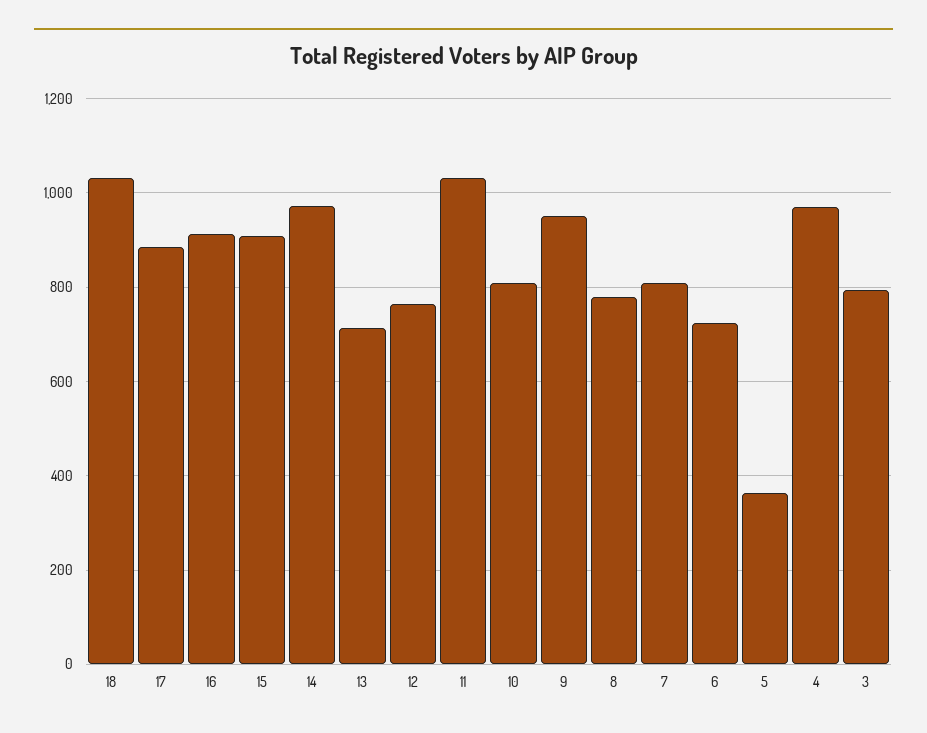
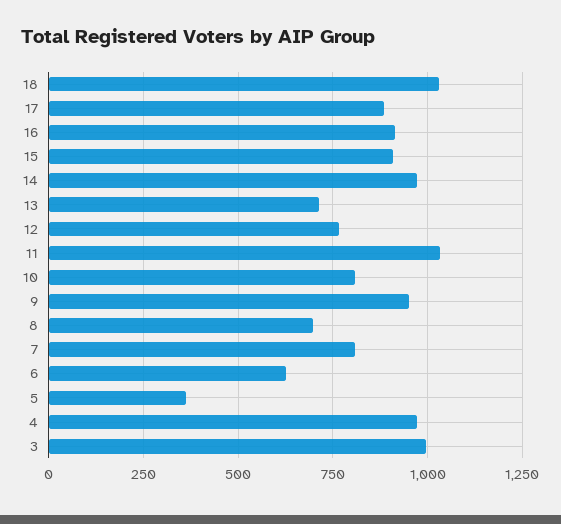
8: 780 -> 700
6: 720 -> 625
3: 800 -> 1000

